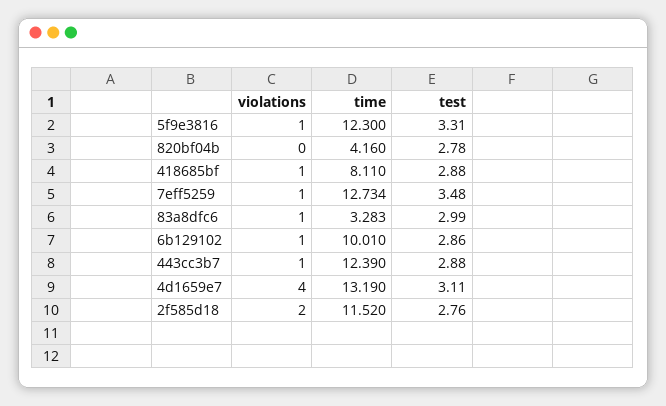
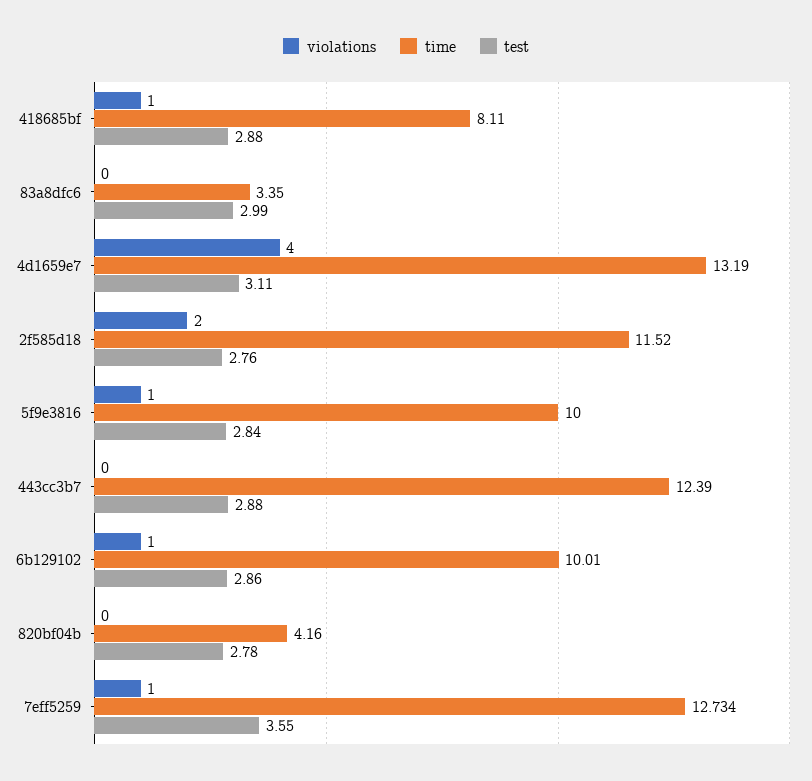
time, 5f9e3816: 12.3 -> 10
test, 5f9e3816: 3.31 -> 2.84
test, 7eff5259: 3.48 -> 3.55
violations, 83a8dfc6: 1 -> 0
time, 83a8dfc6: 3.283 -> 3.35
violations, 443cc3b7: 1 -> 0

